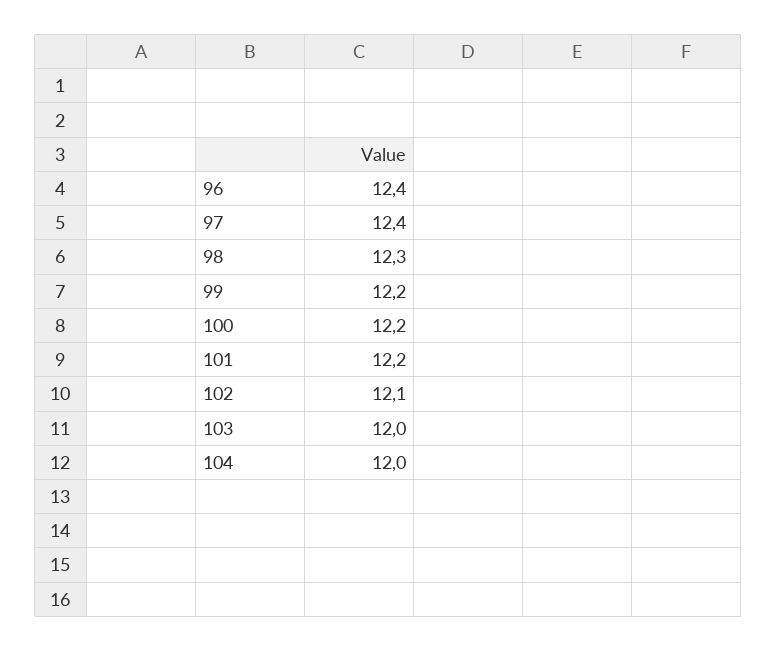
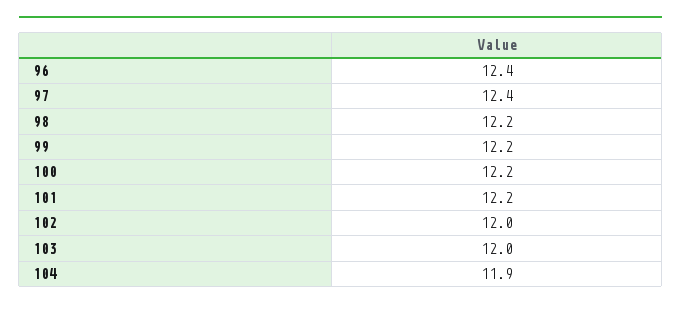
98: 12.3 -> 12.2
102: 12.1 -> 12
104: 12 -> 11.9

